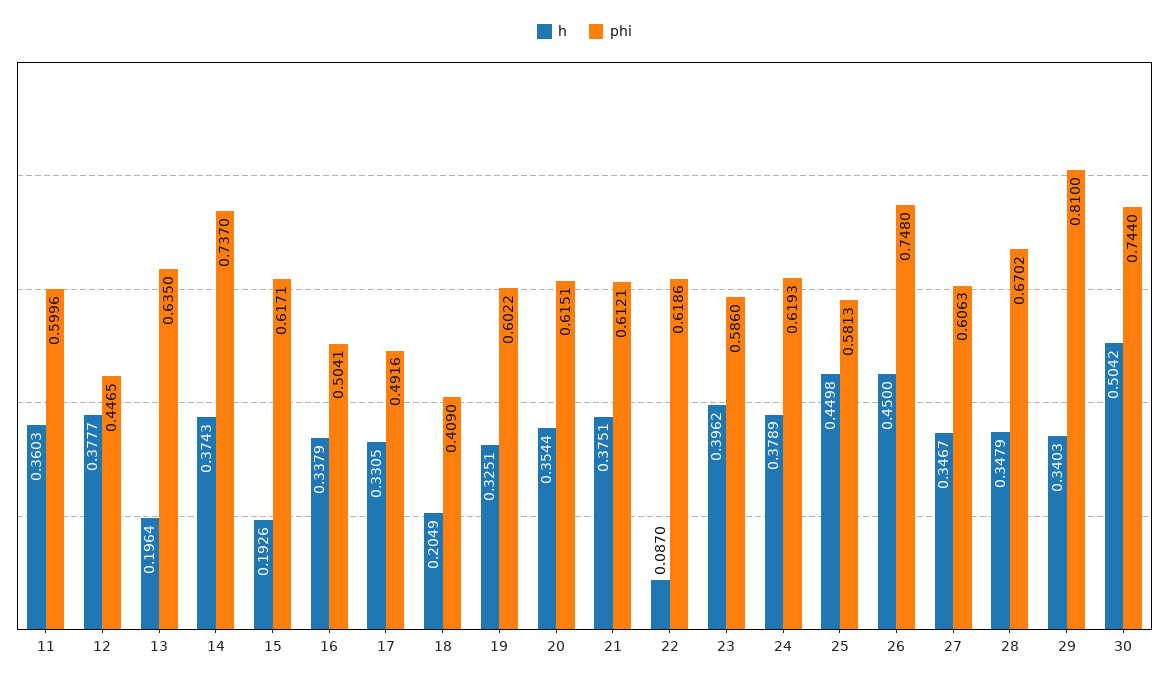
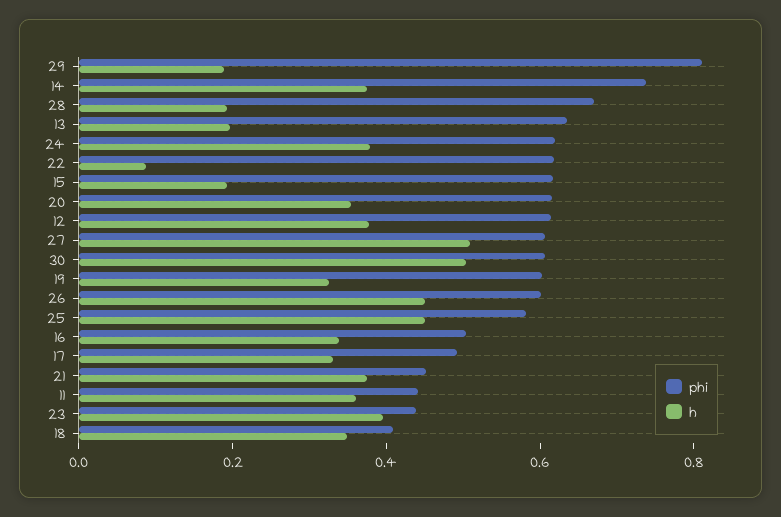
phi, 11: 0.5996 -> 0.45
phi, 12: 0.4465 -> 0.6
h, 18: 0.2049 -> 0.35
phi, 21: 0.6121 -> 0.45
phi, 23: 0.586 -> 0.45
phi, 26: 0.748 -> 0.6
h, 27: 0.3467 -> 0.5
h, 28: 0.3479 -> 0.2
h, 29: 0.3403 -> 0.2
phi, 30: 0.744 -> 0.6

